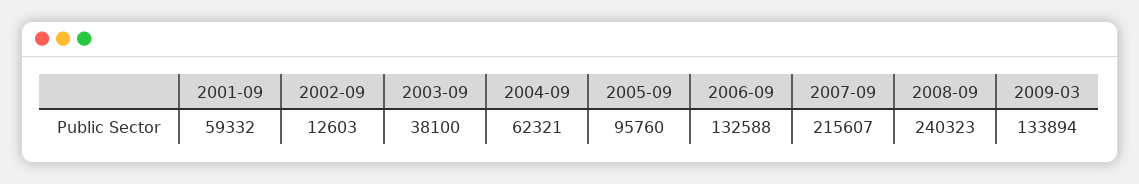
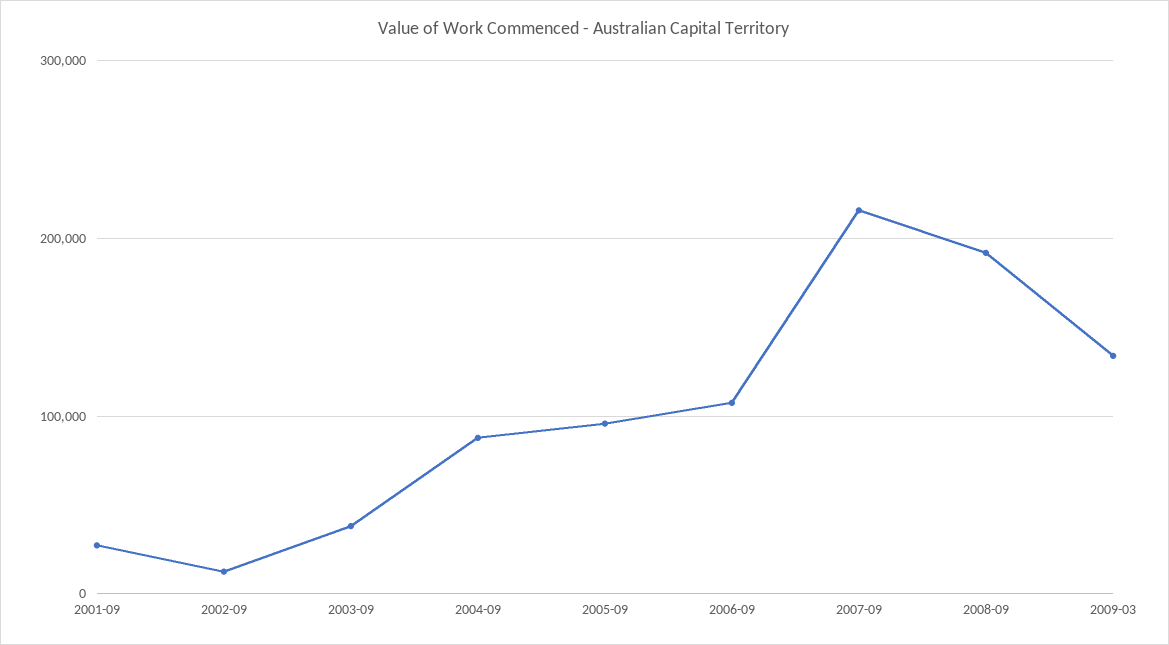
2001-09: 59332 -> 30000
2004-09: 62321 -> 90000
2006-09: 132588 -> 110000
2008-09: 240323 -> 190000

